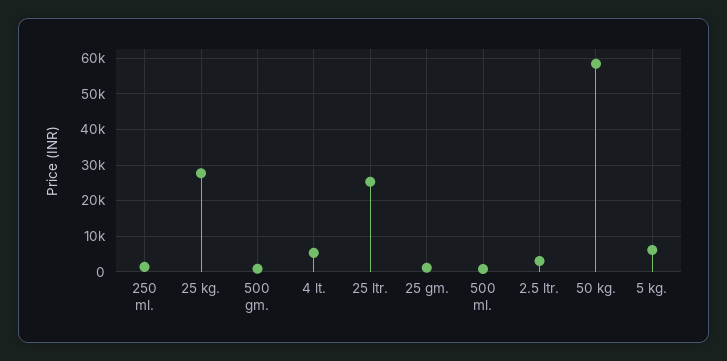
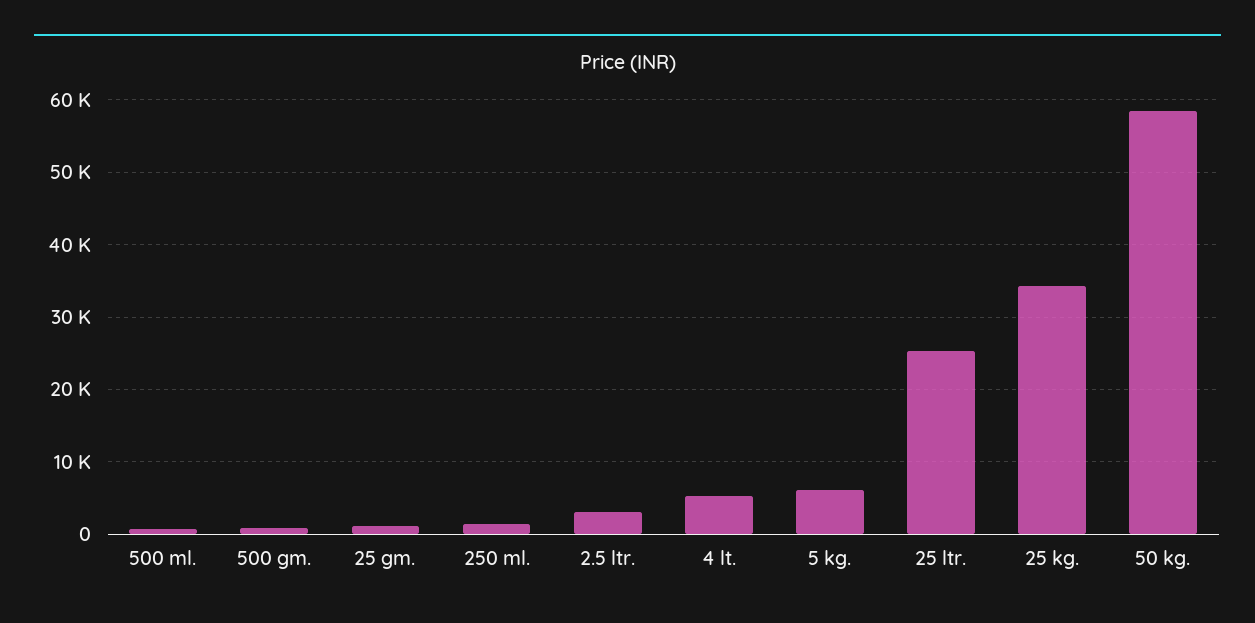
25 kg.: 28000 -> 34000

